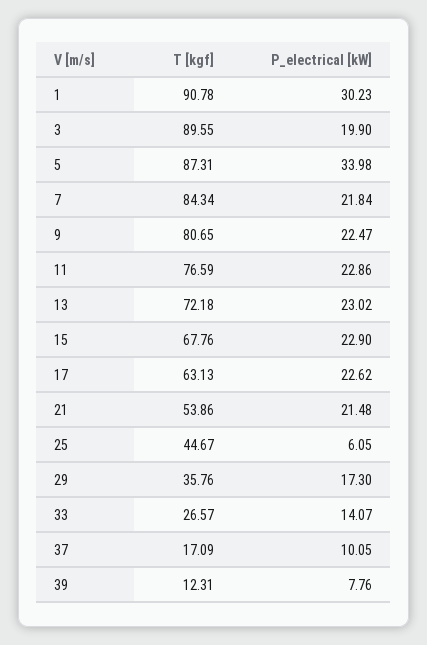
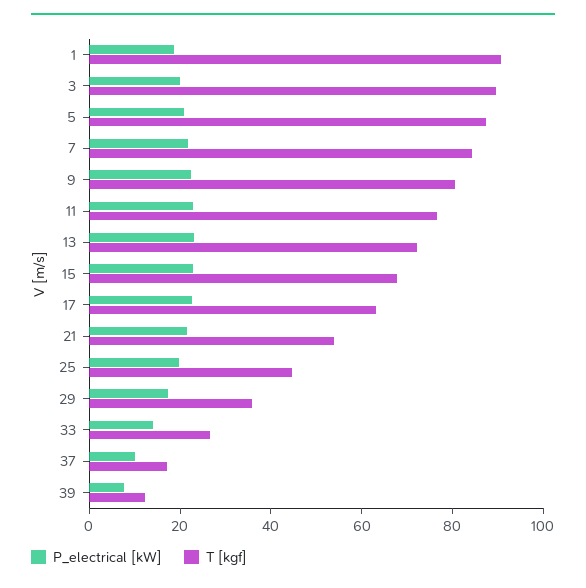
P_electrical [kW], 1: 30.23 -> 20
P_electrical [kW], 5: 33.98 -> 20
P_electrical [kW], 25: 6.05 -> 20

